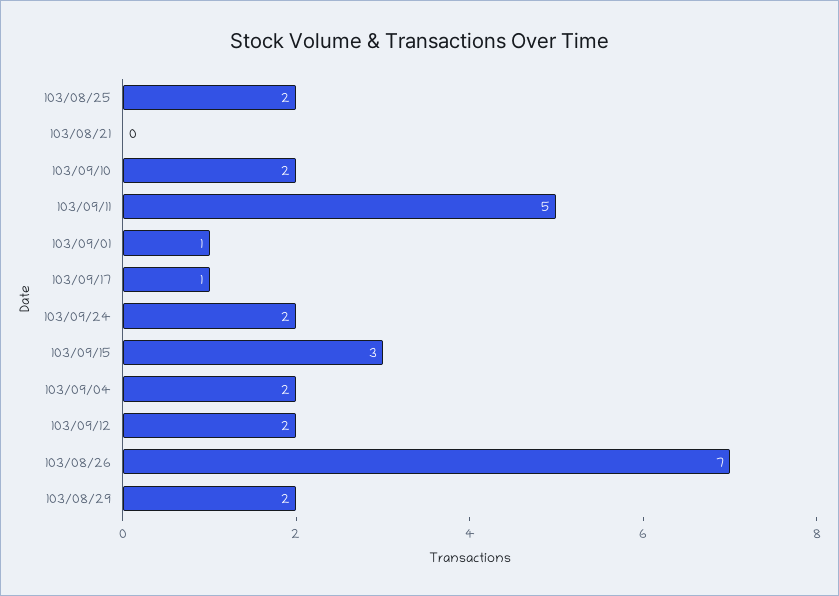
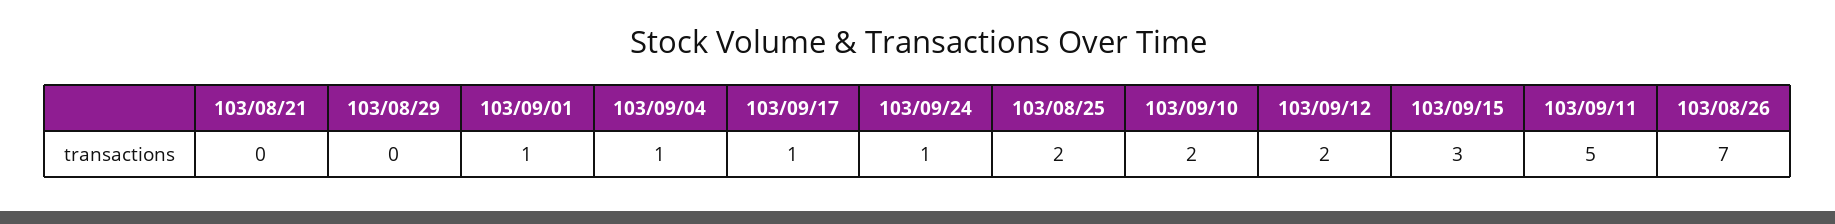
103/09/24: 2 -> 1
103/09/04: 2 -> 1
103/08/29: 2 -> 0

